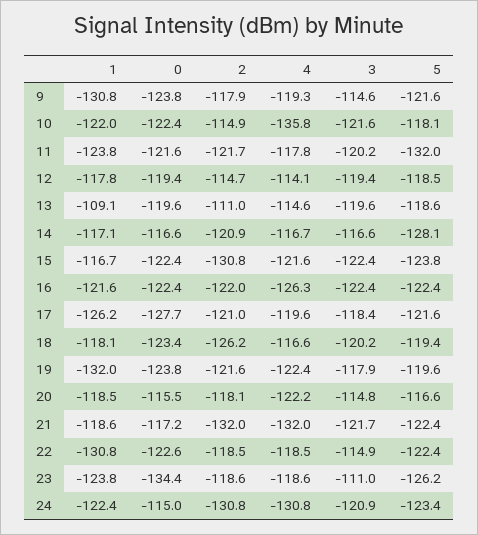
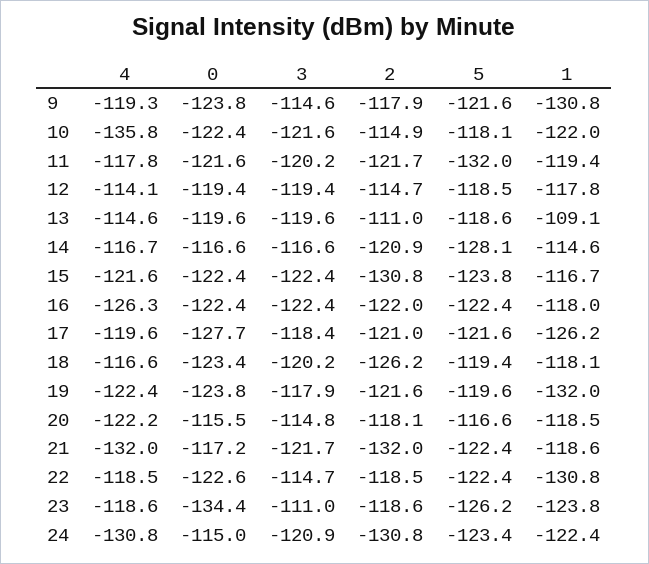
1, 11: -123.8 -> -119.4
1, 14: -117.1 -> -114.6
1, 16: -121.6 -> -118
3, 22: -114.9 -> -114.7

